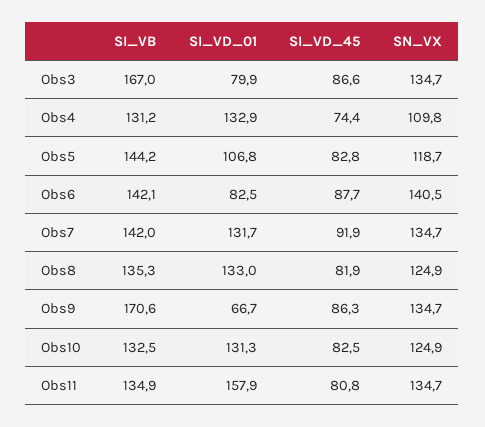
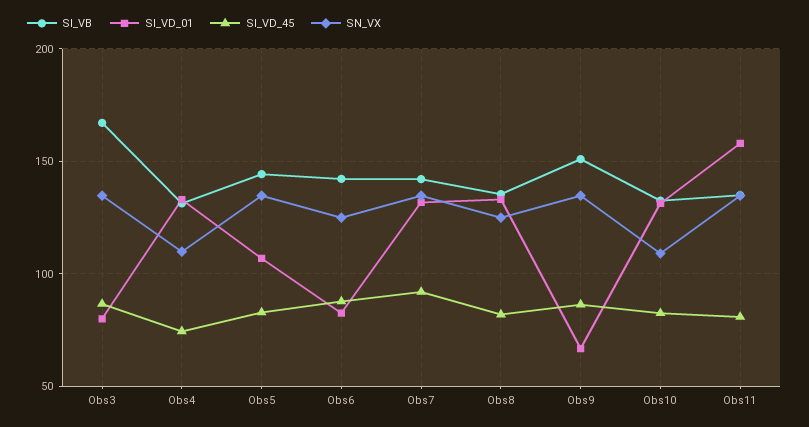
SN_VX, Obs5: 118.7 -> 135
SN_VX, Obs6: 140.5 -> 125
SI_VB, Obs9: 170.6 -> 150
SN_VX, Obs10: 124.9 -> 110

